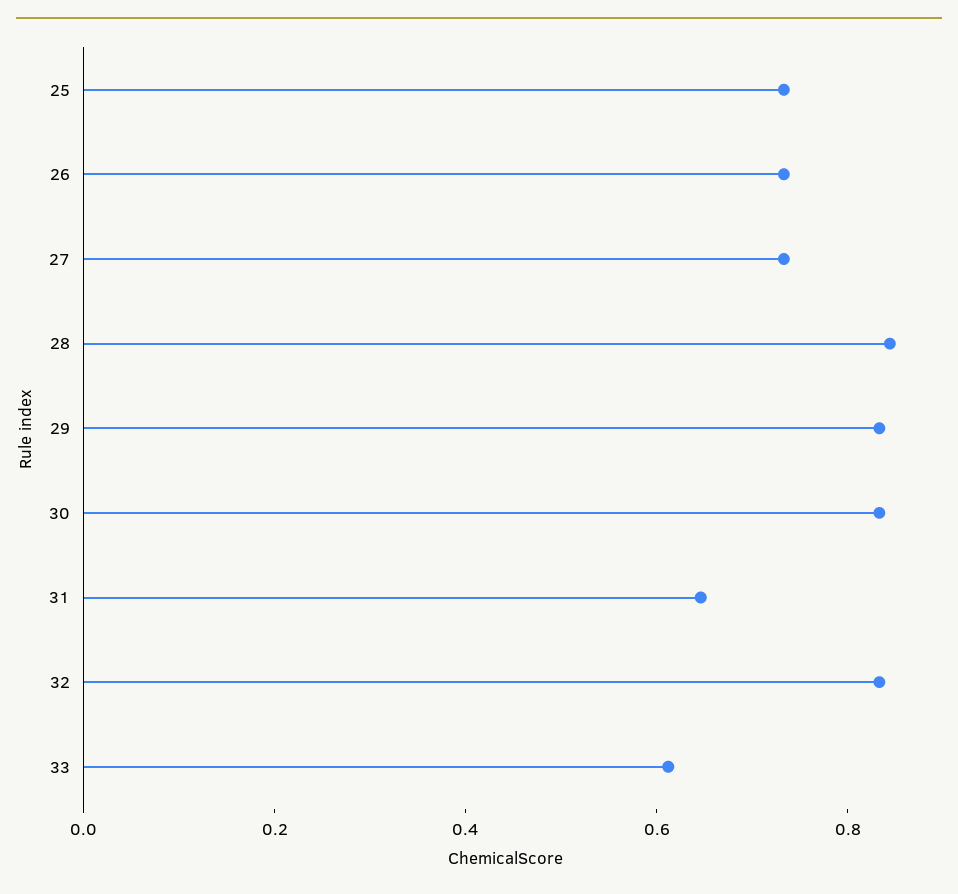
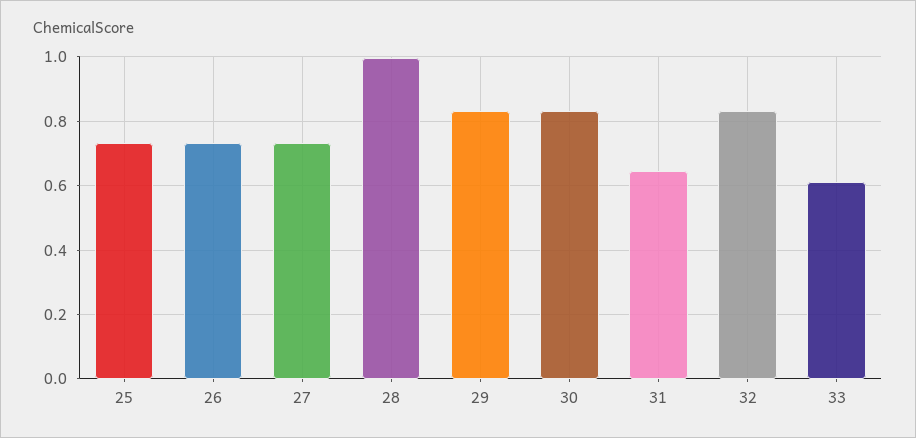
28: 0.85 -> 1

